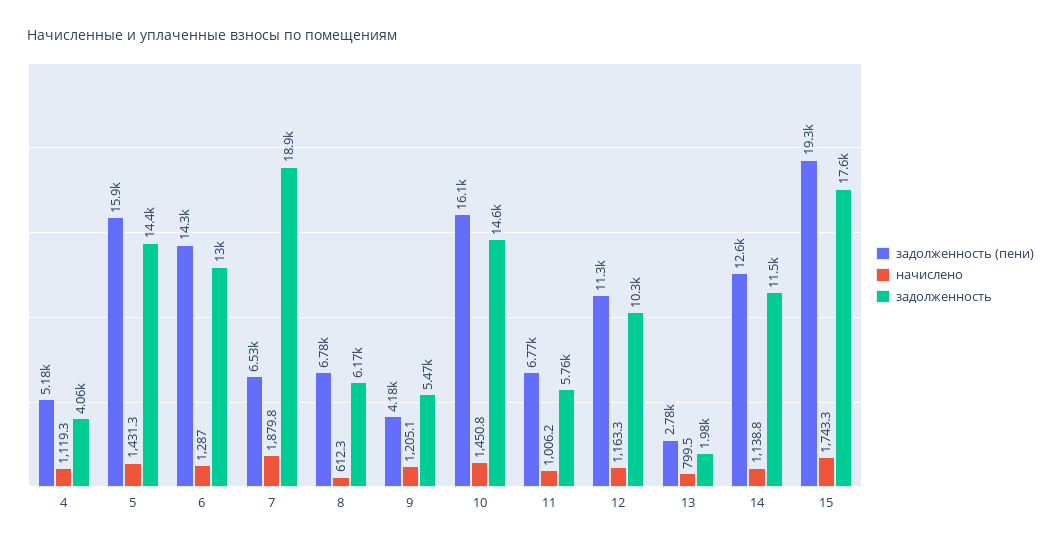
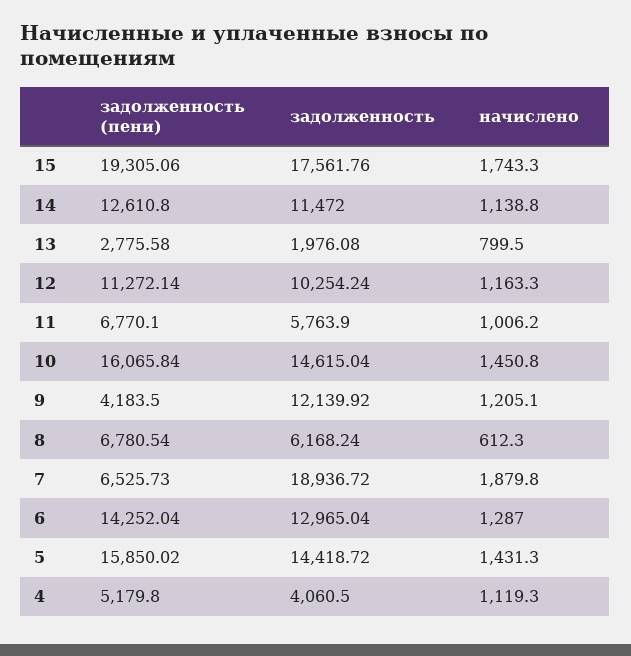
задолженность, 9: 5470 -> 12139.92

